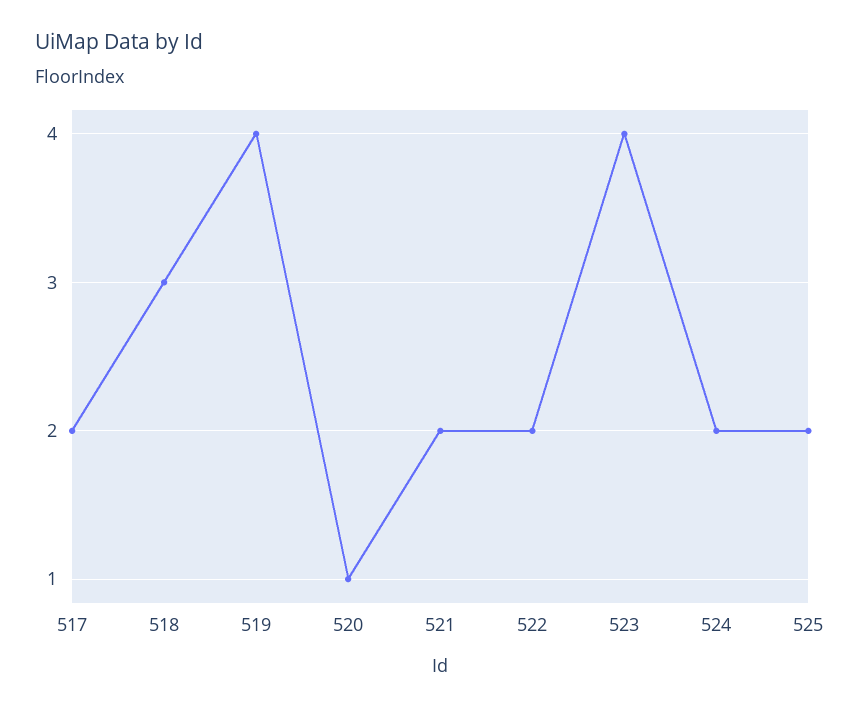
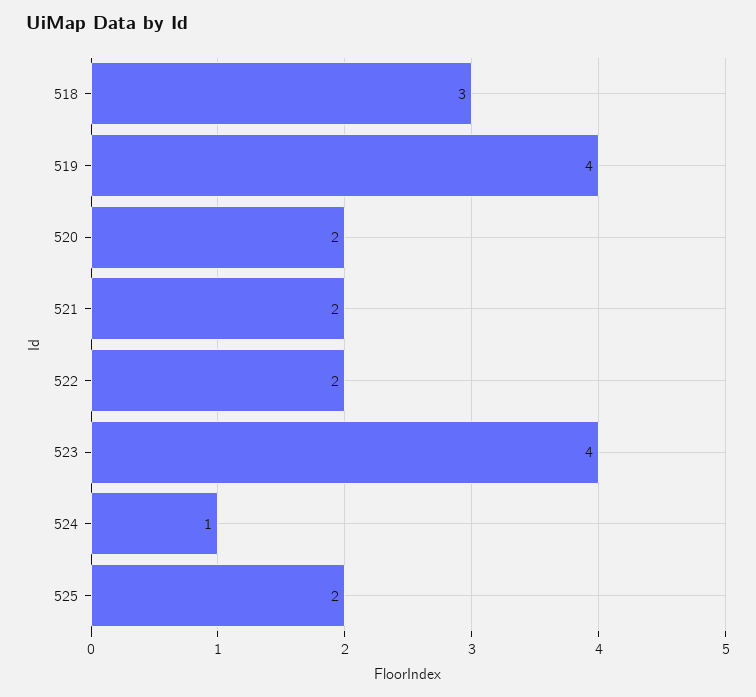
517: 2 -> none
520: 1 -> 2
524: 2 -> 1

